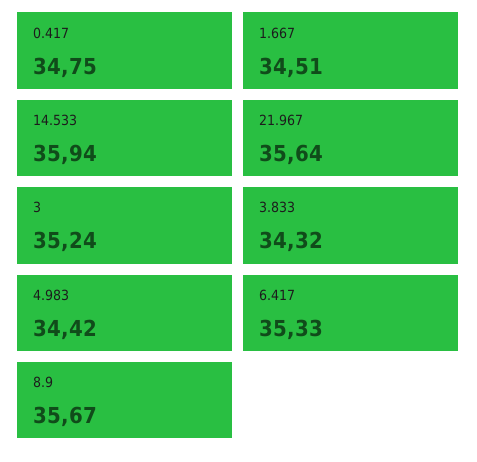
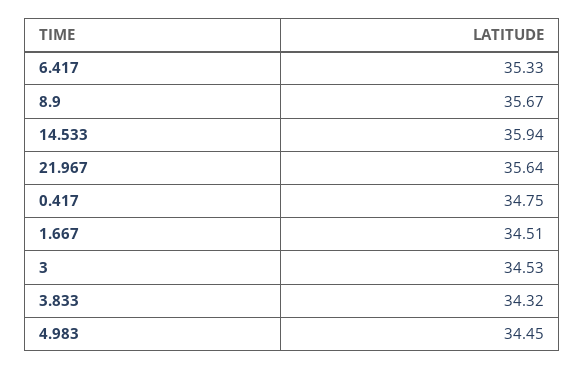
3: 35.24 -> 34.53
4.983: 34.42 -> 34.45

